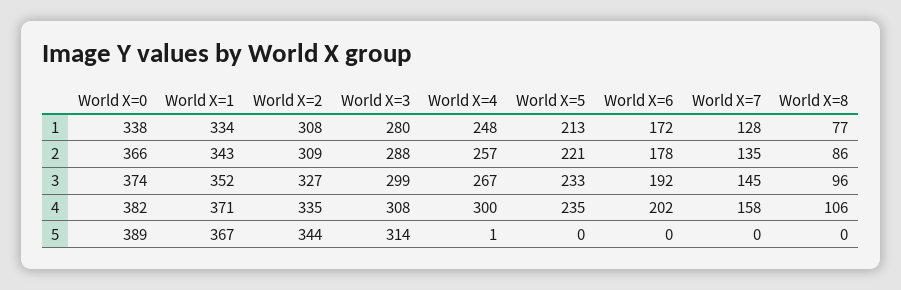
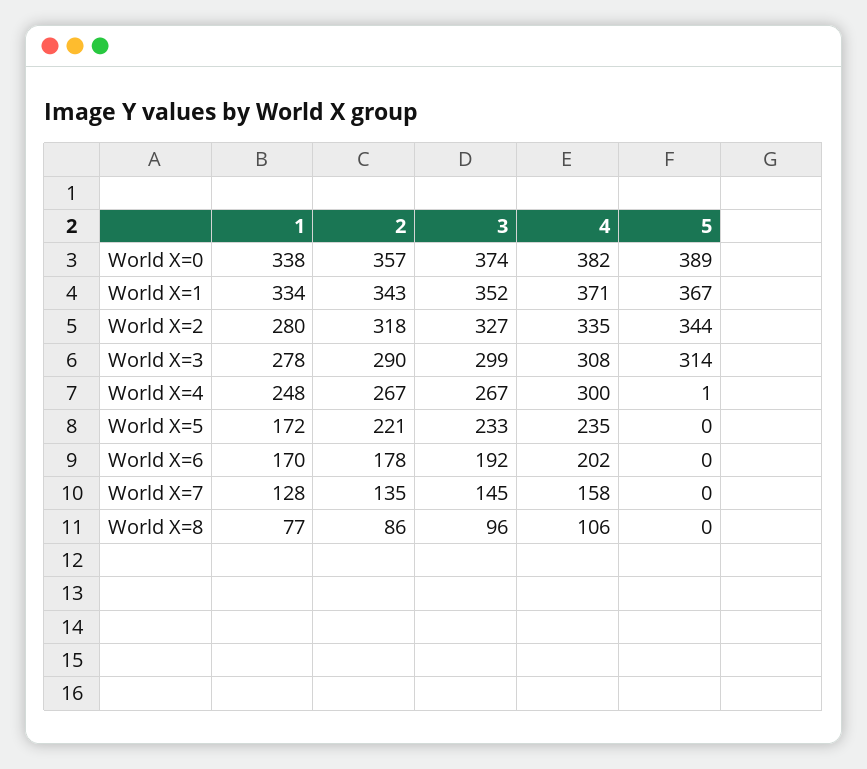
World X=2, 1: 308 -> 280
World X=3, 1: 280 -> 278
World X=5, 1: 213 -> 172
World X=6, 1: 172 -> 170
World X=0, 2: 366 -> 357
World X=2, 2: 309 -> 318
World X=3, 2: 288 -> 290
World X=4, 2: 257 -> 267

